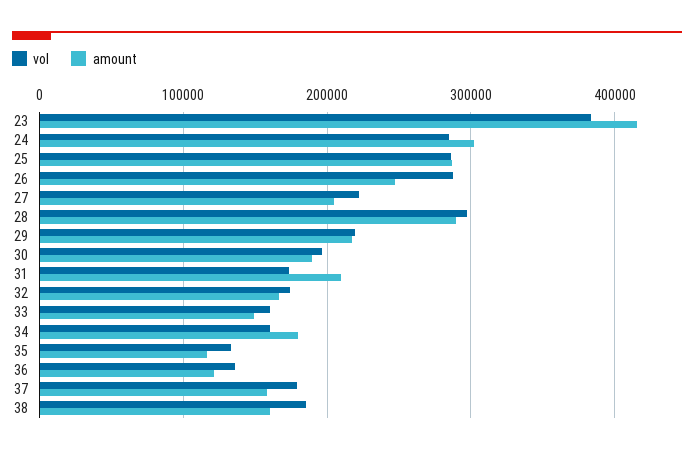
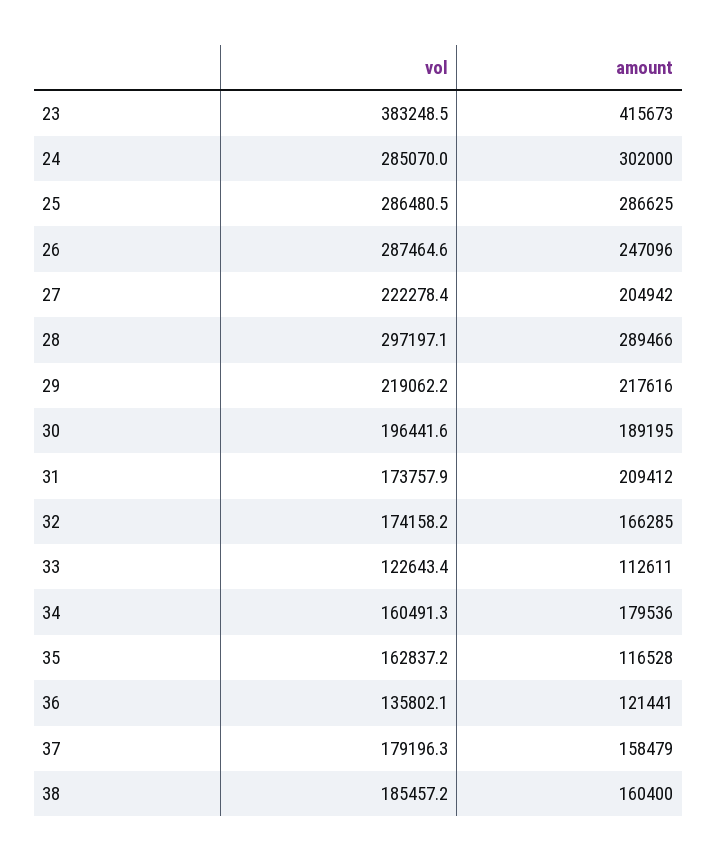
vol, 33: 160000 -> 122643.4
amount, 33: 150000 -> 112611
vol, 35: 130000 -> 162837.2

